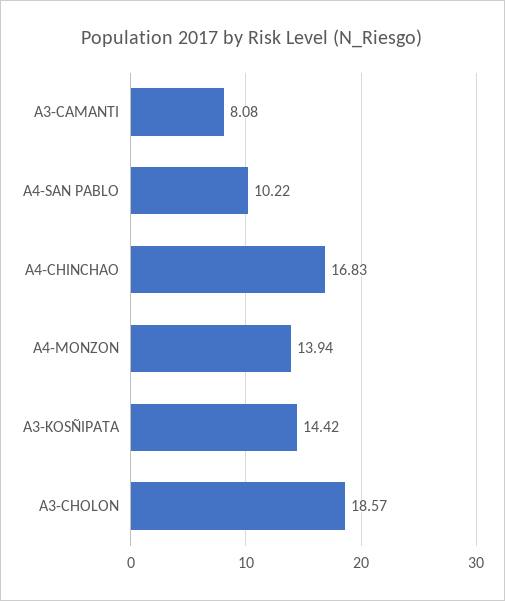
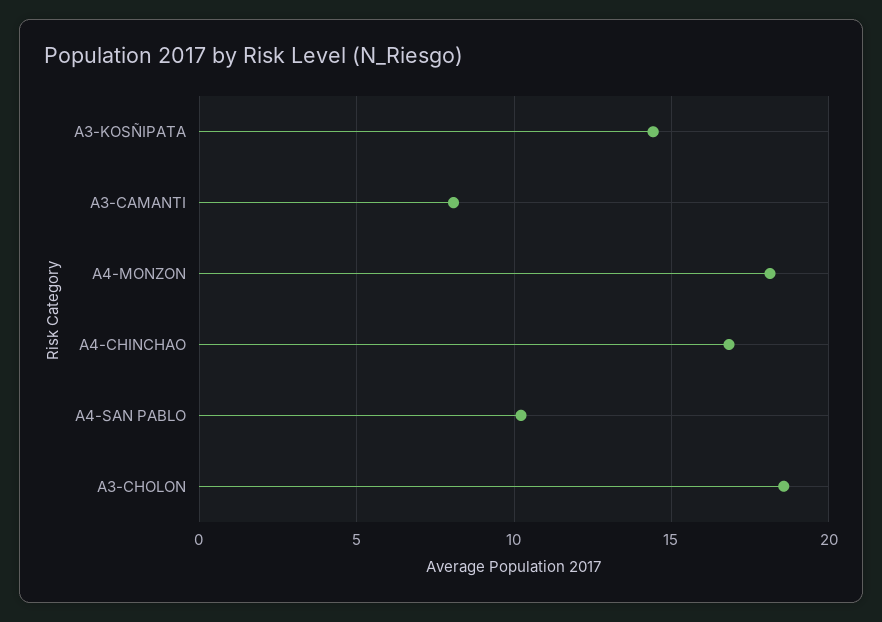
A4-MONZON: 13.94 -> 18

